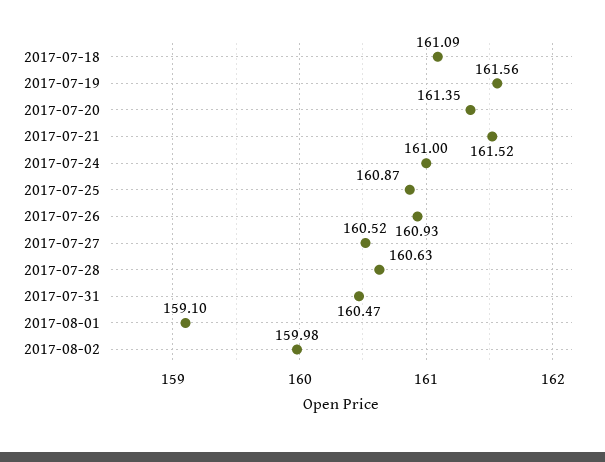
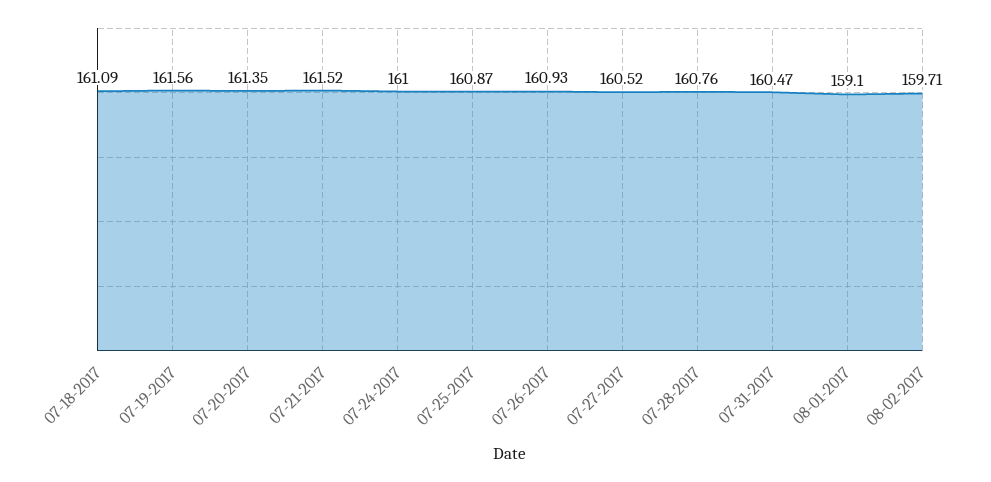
2017-07-28: 160.63 -> 160.76
2017-08-02: 159.98 -> 159.71

